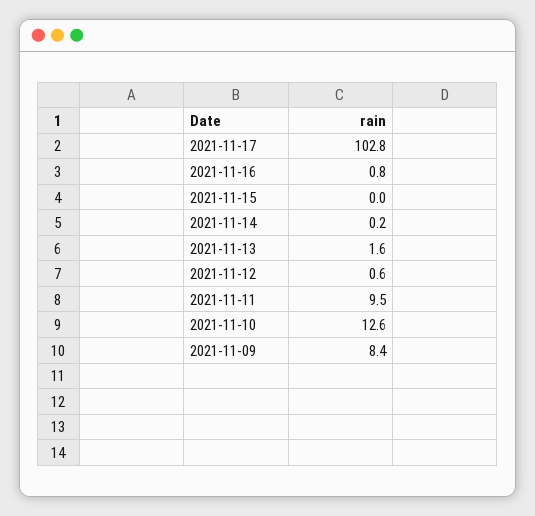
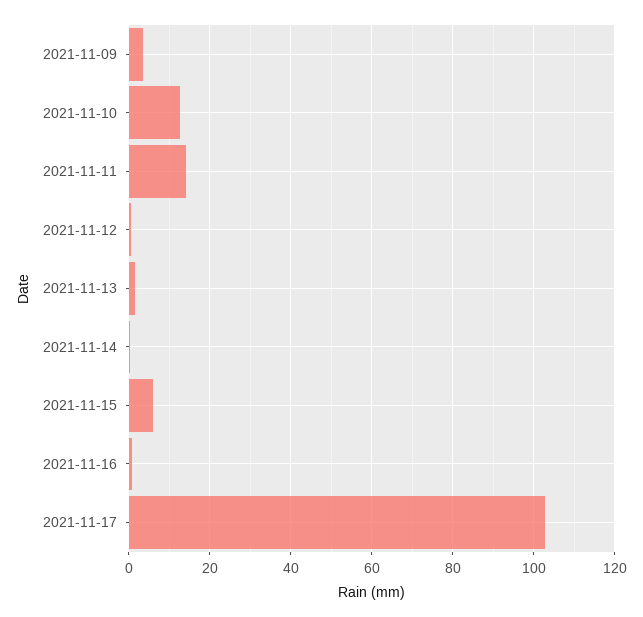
2021-11-15: 0 -> 6
2021-11-11: 9.5 -> 14
2021-11-09: 8.4 -> 4

